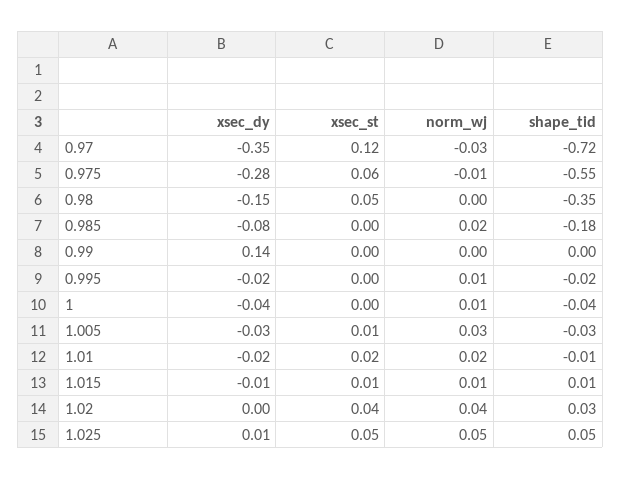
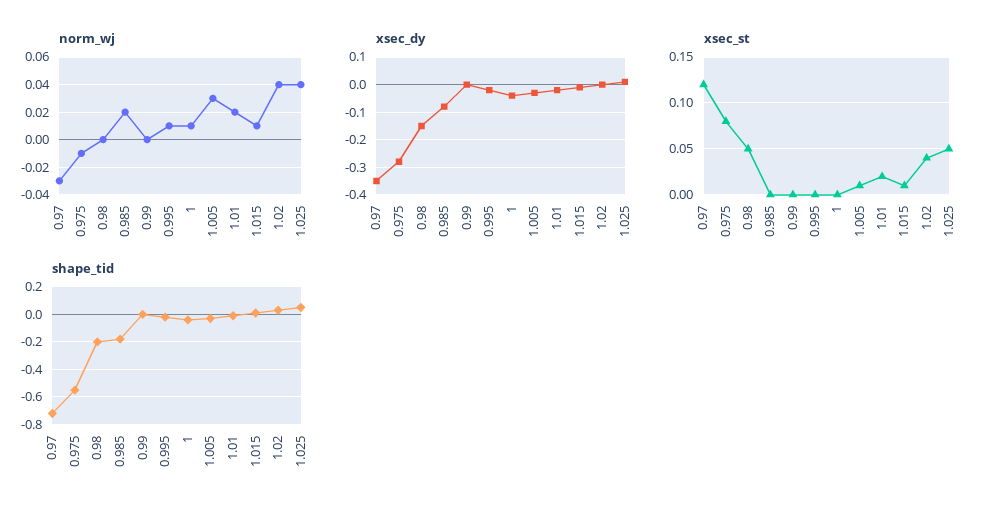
xsec_st, 0.975: 0.06 -> 0.08
shape_tid, 0.98: -0.35 -> -0.2
xsec_dy, 0.99: 0.14 -> 0
norm_wj, 1.025: 0.05 -> 0.04

